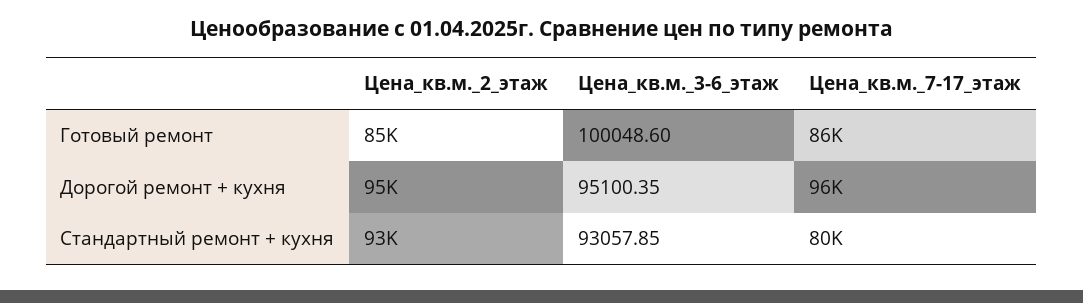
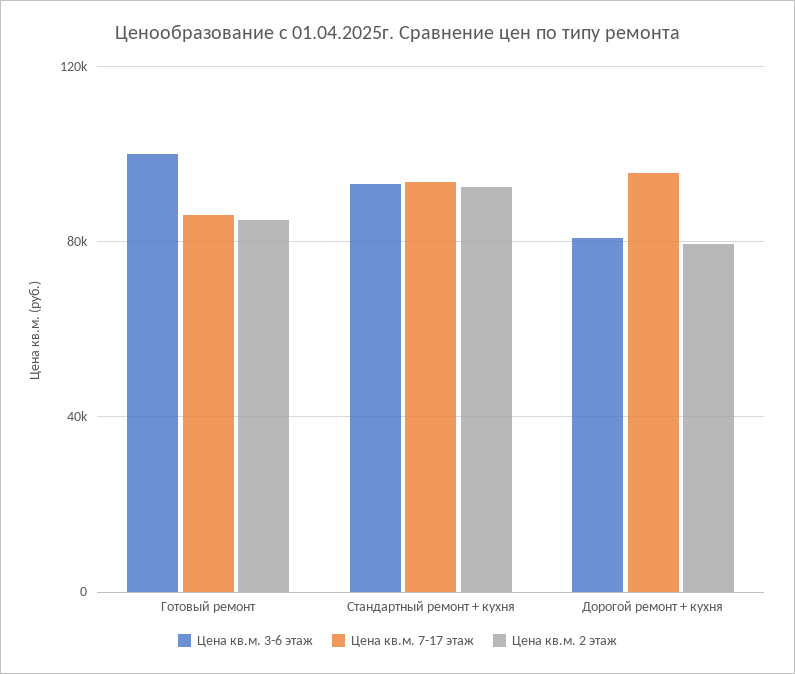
Цена_кв.м._2_этаж, Дорогой ремонт + кухня: 95000 -> 80000
Цена_кв.м._3-6_этаж, Дорогой ремонт + кухня: 95100.35 -> 80000
Цена_кв.м._7-17_этаж, Стандартный ремонт + кухня: 80000 -> 95000

